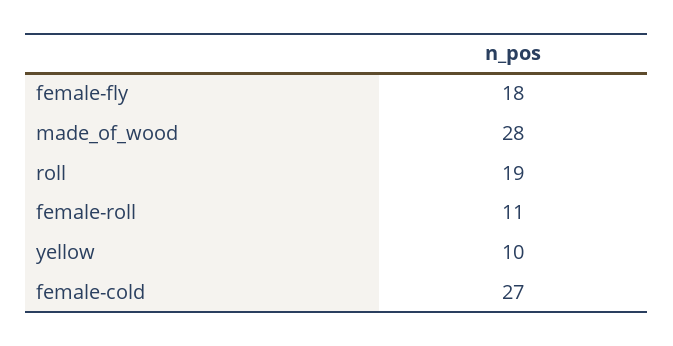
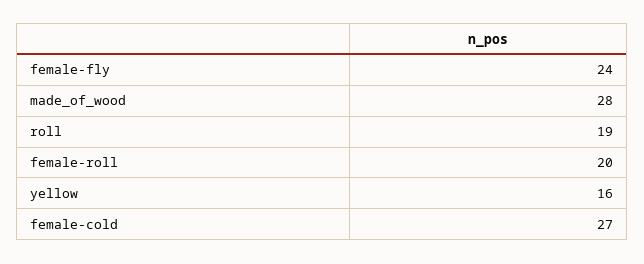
female-fly: 18 -> 24
female-roll: 11 -> 20
yellow: 10 -> 16

